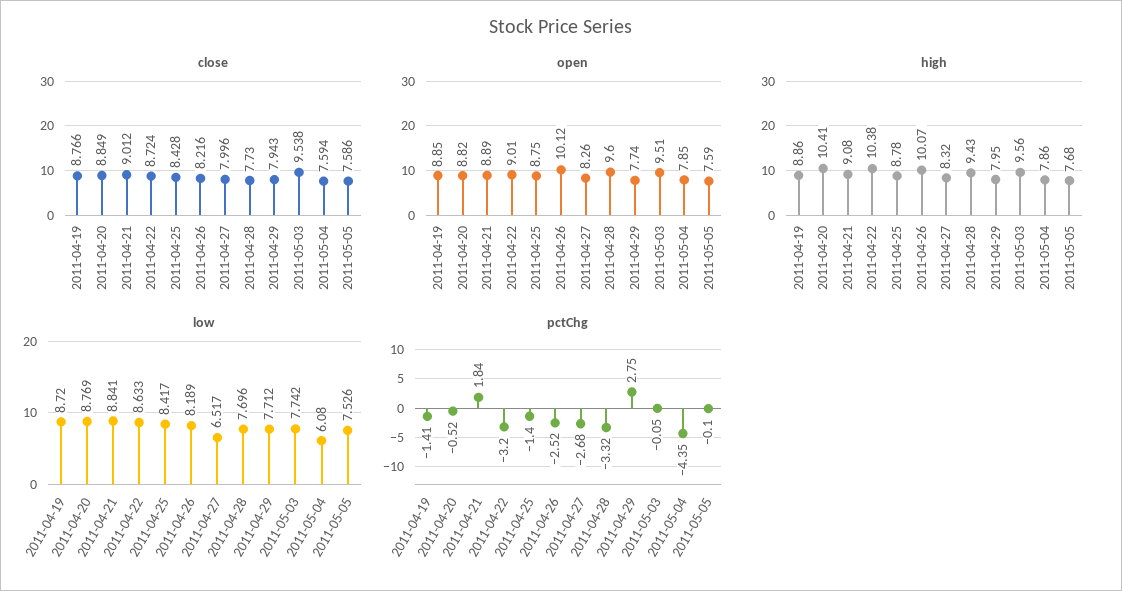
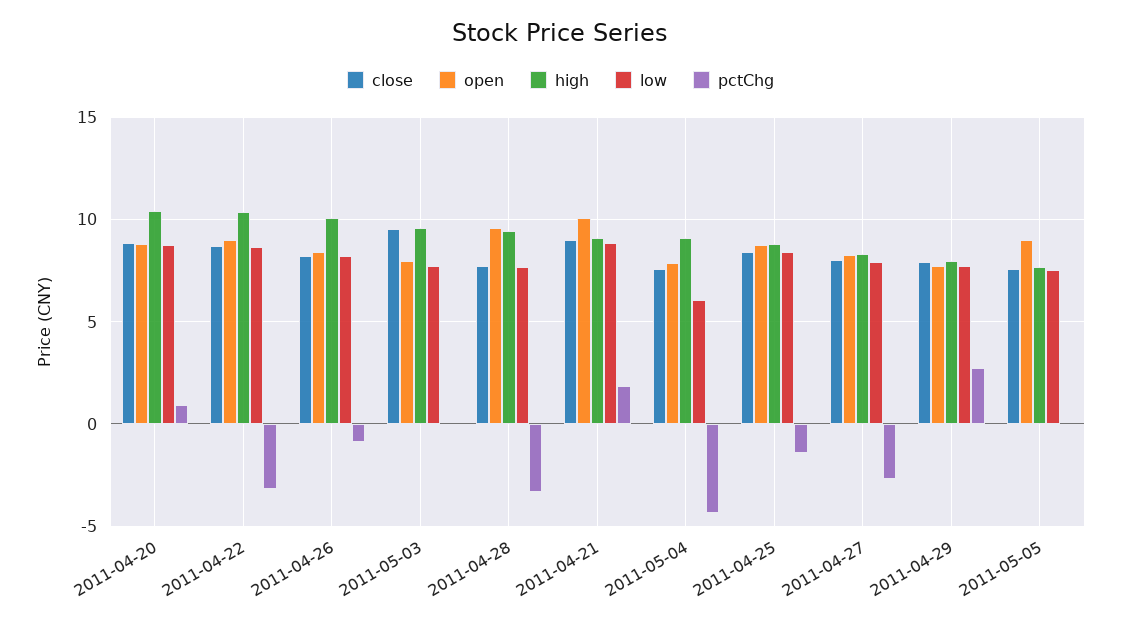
close, 2011-04-19: 8.766 -> none
open, 2011-04-19: 8.85 -> none
open, 2011-04-21: 8.89 -> 10
open, 2011-04-26: 10.12 -> 8.5
open, 2011-05-03: 9.51 -> 8
open, 2011-05-05: 7.59 -> 9
high, 2011-04-19: 8.86 -> none
high, 2011-05-04: 7.86 -> 9
low, 2011-04-19: 8.72 -> none
low, 2011-04-27: 6.517 -> 8
pctChg, 2011-04-19: -1.41 -> none
pctChg, 2011-04-20: -0.52 -> 1
pctChg, 2011-04-26: -2.52 -> -1

